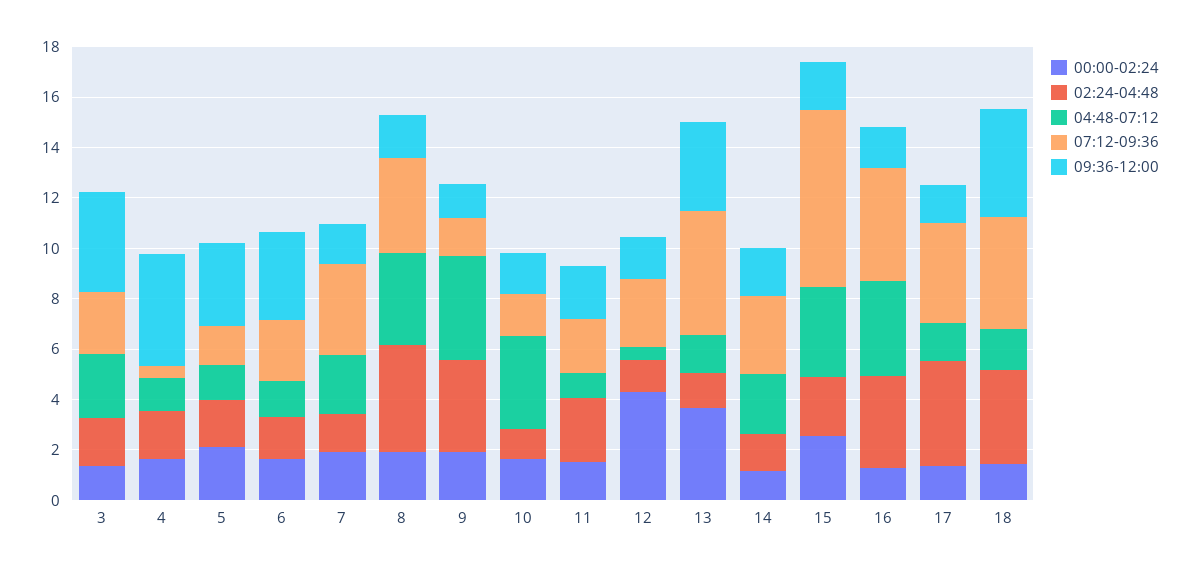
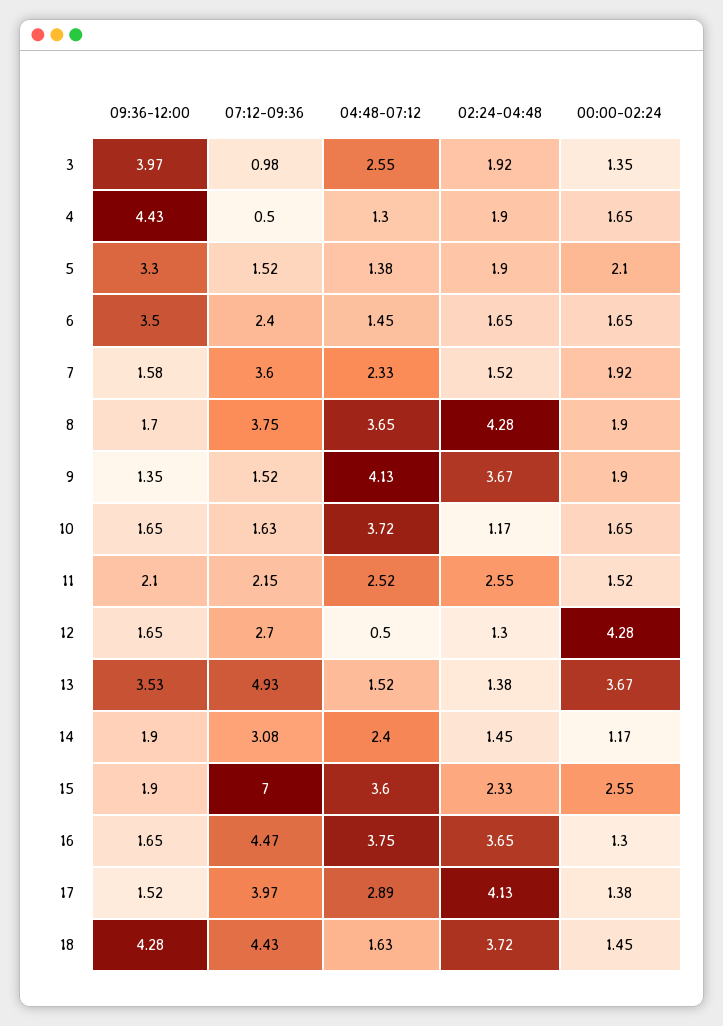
07:12-09:36, 3: 2.5 -> 0.98
04:48-07:12, 11: 1 -> 2.52
04:48-07:12, 17: 1.5 -> 2.89

